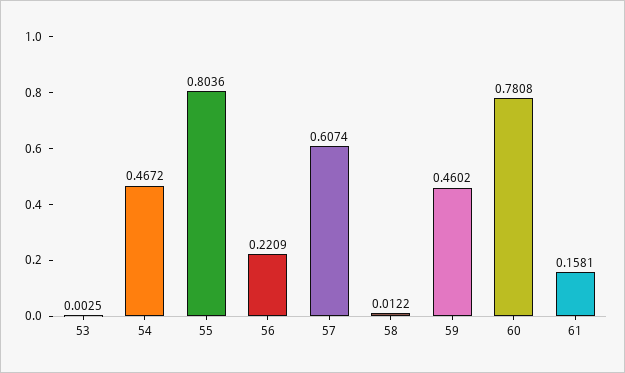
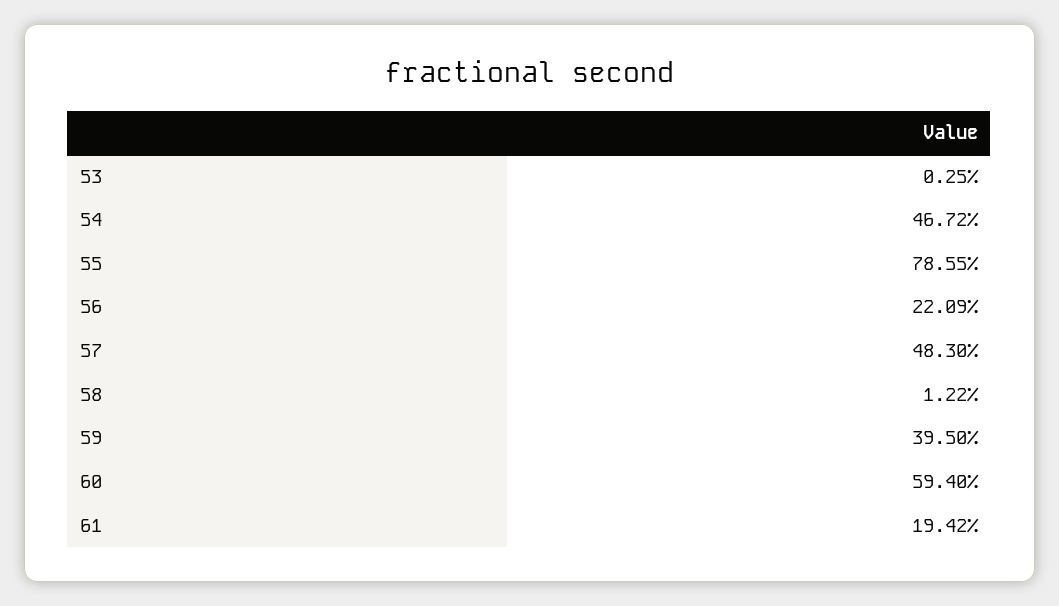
55: 0.8036 -> 0.7855
57: 0.6074 -> 0.483
59: 0.4602 -> 0.395
60: 0.7808 -> 0.594
61: 0.1581 -> 0.1942

